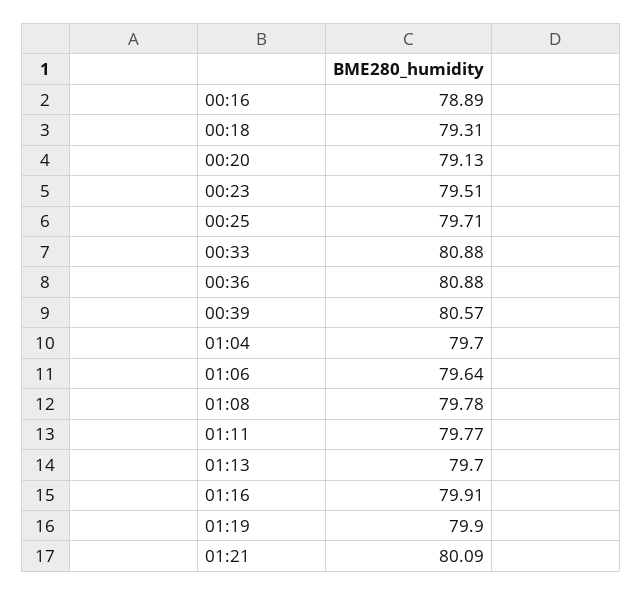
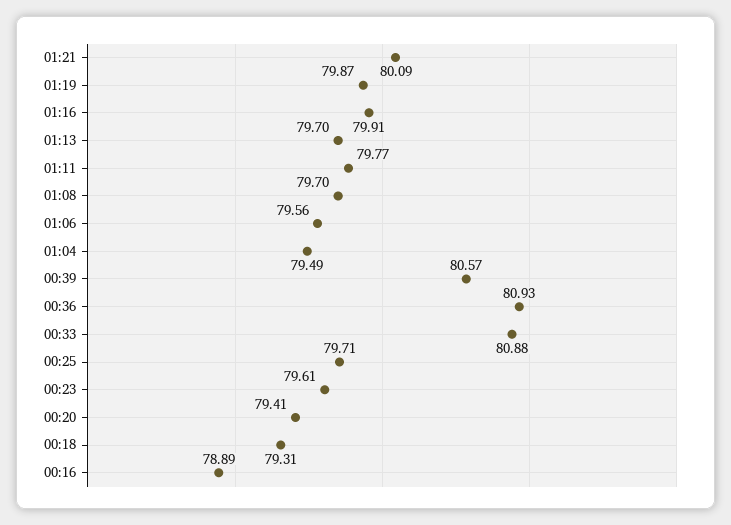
00:20: 79.13 -> 79.41
00:23: 79.51 -> 79.61
00:36: 80.88 -> 80.93
01:04: 79.7 -> 79.49
01:06: 79.64 -> 79.56
01:08: 79.78 -> 79.7
01:19: 79.9 -> 79.87

